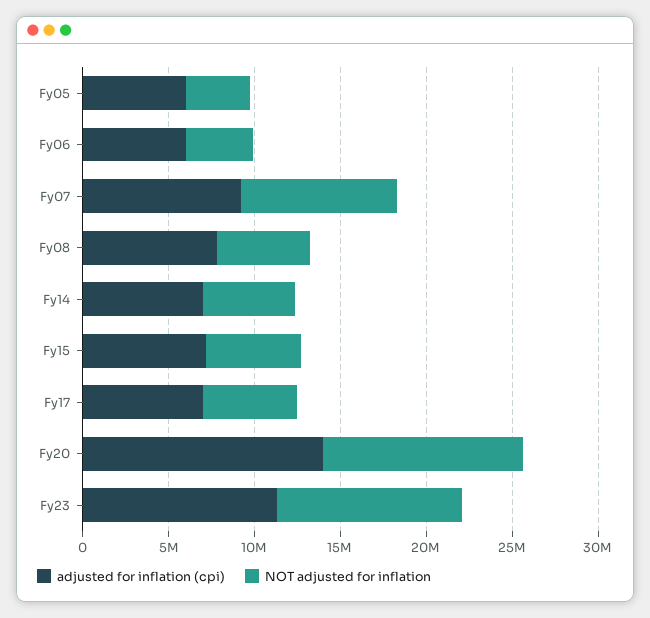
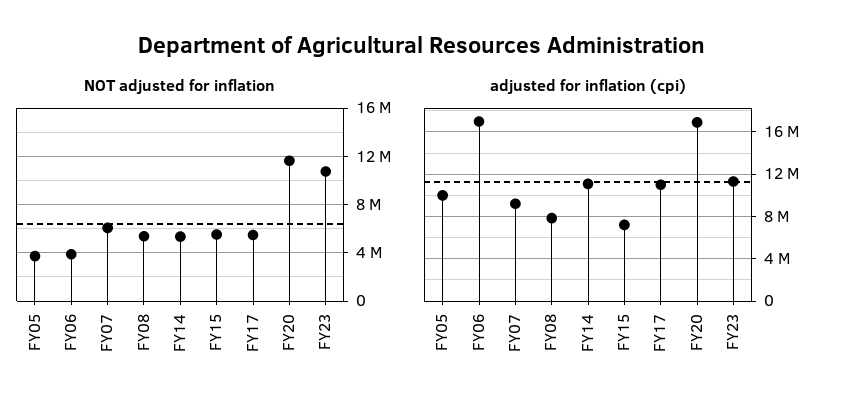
adjusted for inflation (cpi), Fy05: 6000000 -> 10000000
adjusted for inflation (cpi), Fy06: 6000000 -> 17000000
NOT adjusted for inflation, Fy07: 9000000 -> 6000000
adjusted for inflation (cpi), Fy14: 7000000 -> 11000000
adjusted for inflation (cpi), Fy17: 7000000 -> 11000000
adjusted for inflation (cpi), Fy20: 14000000 -> 17000000

